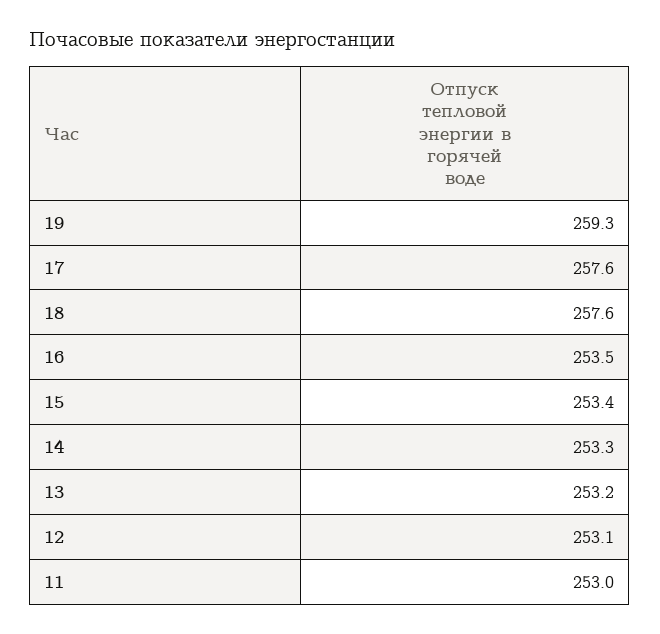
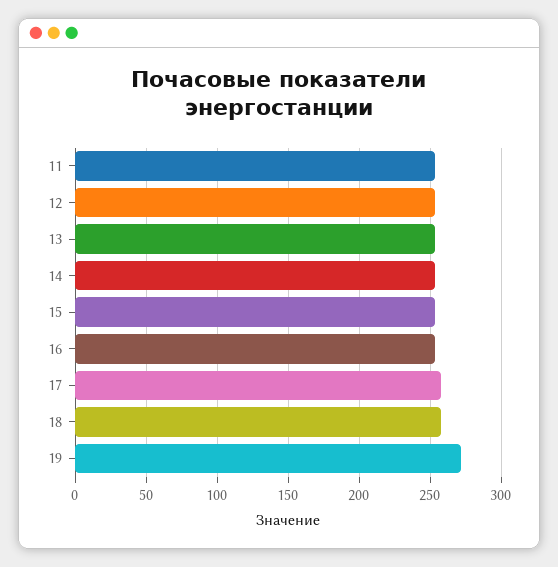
19: 259.3 -> 270

